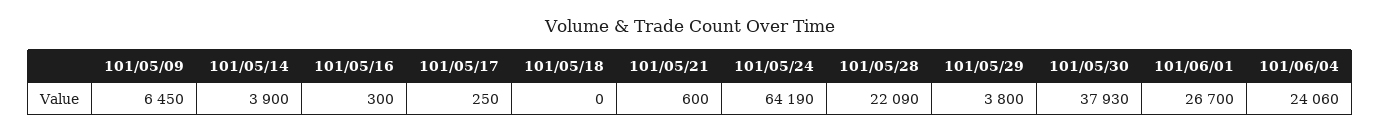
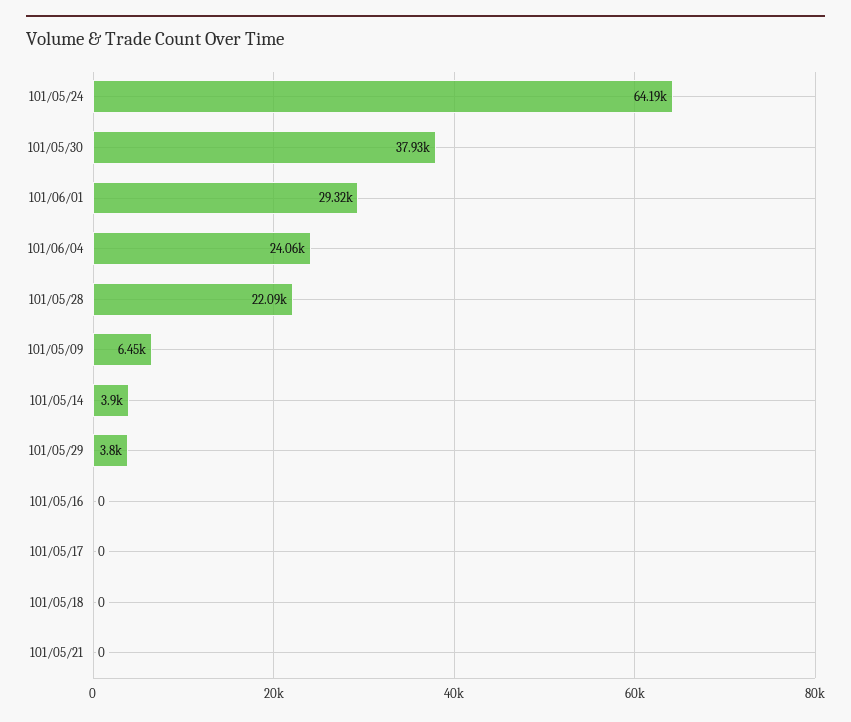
101/05/16: 300 -> 0
101/05/17: 250 -> 0
101/05/21: 600 -> 0
101/06/01: 26700 -> 29320

